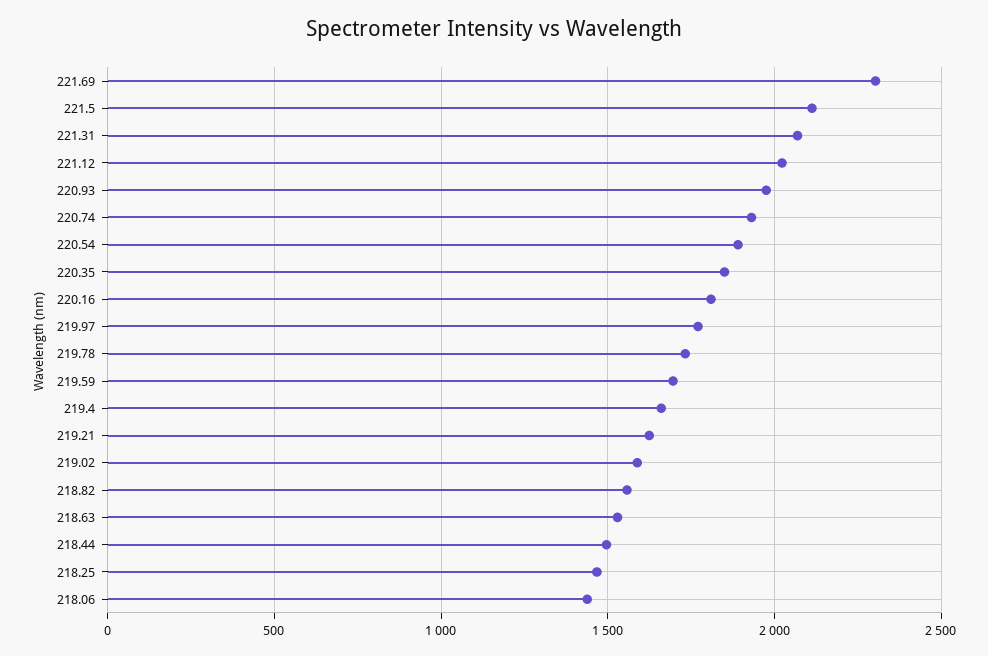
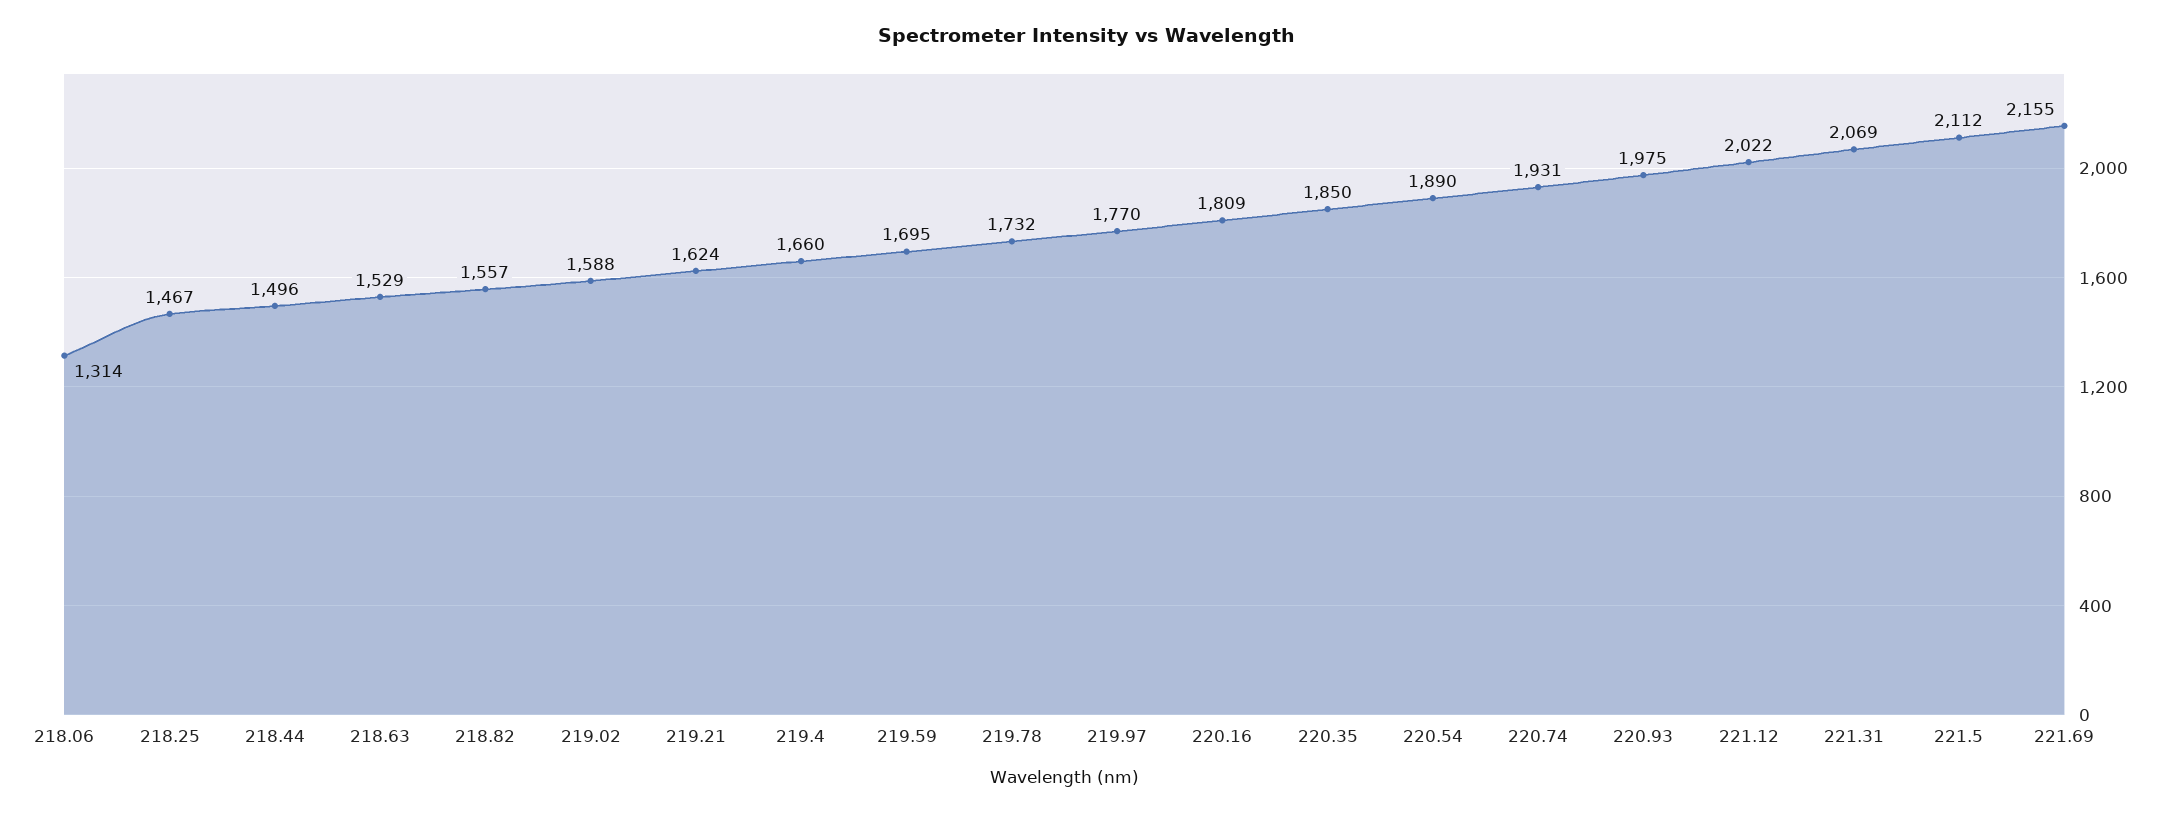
221.69: 2300 -> 2155
218.06: 1450 -> 1314

